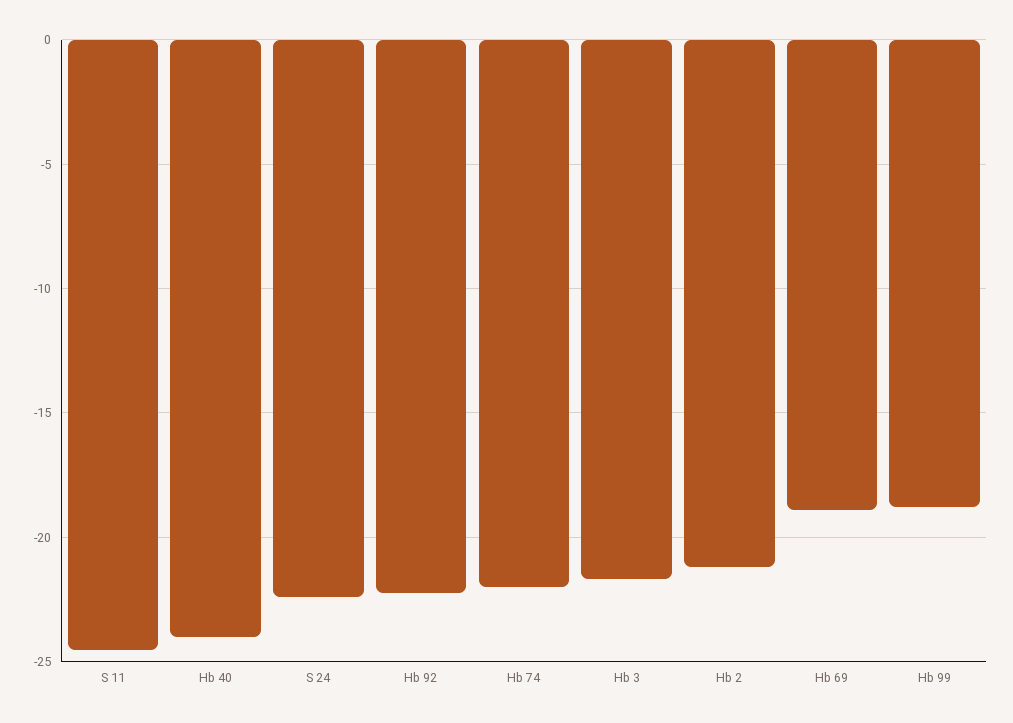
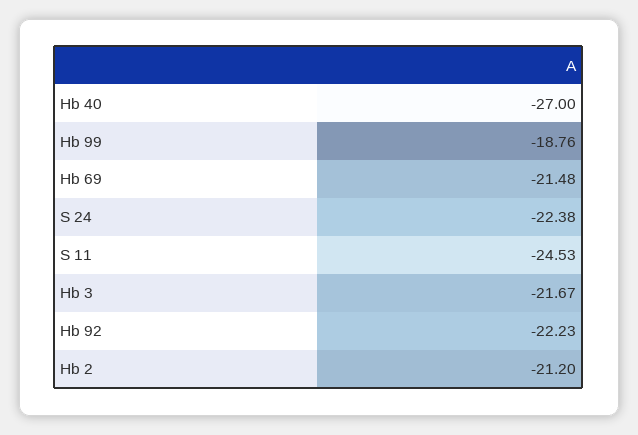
Hb 40: -24 -> -27
Hb 74: -22 -> none
Hb 69: -19 -> -21.48

